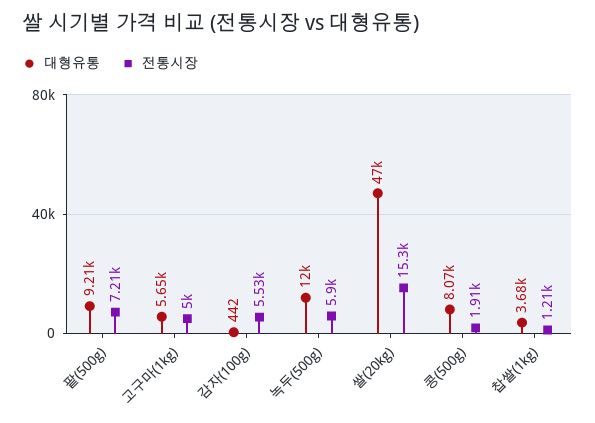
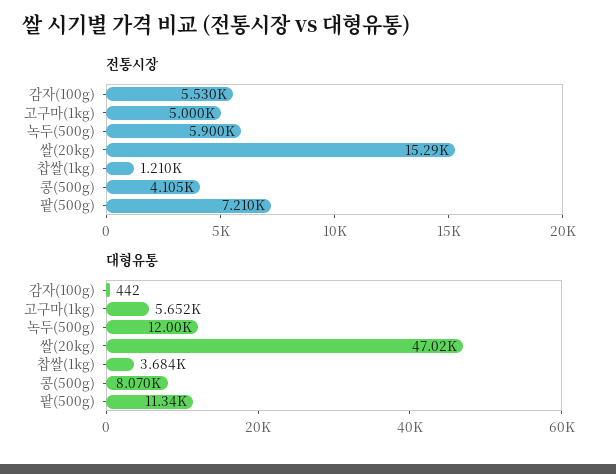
대형유통, 팥(500g): 9210 -> 11340
전통시장, 콩(500g): 1910 -> 4105

